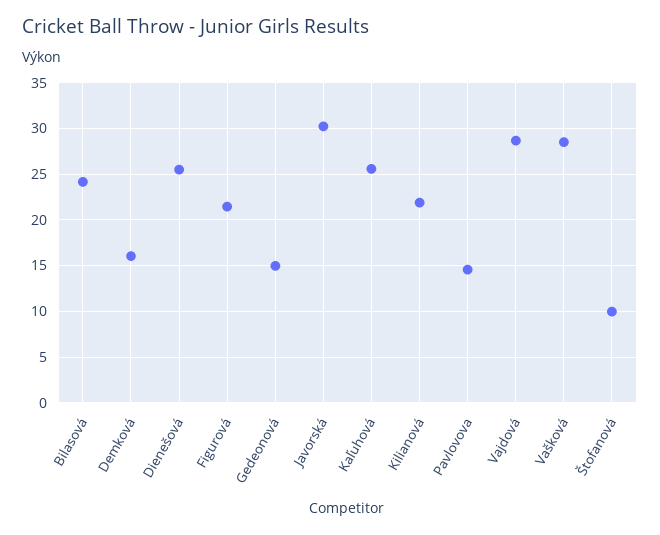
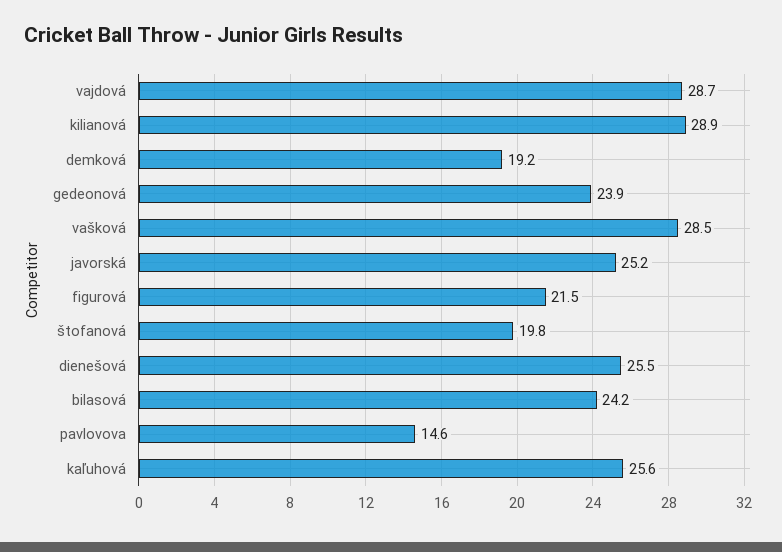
Demková: 16 -> 19.2
Gedeonová: 15 -> 23.9
Javorská: 30 -> 25.2
Kilianová: 22 -> 28.9
Štofanová: 10 -> 19.8

